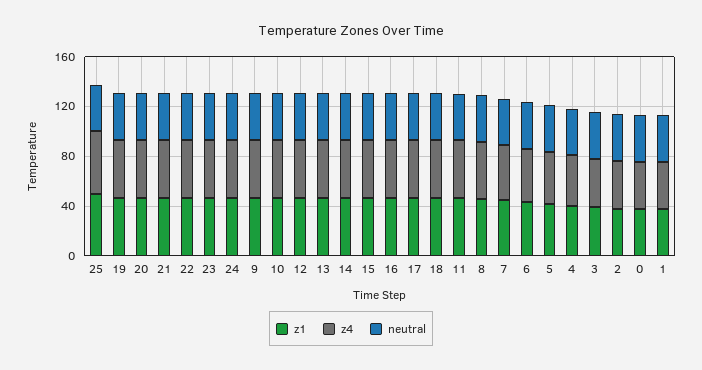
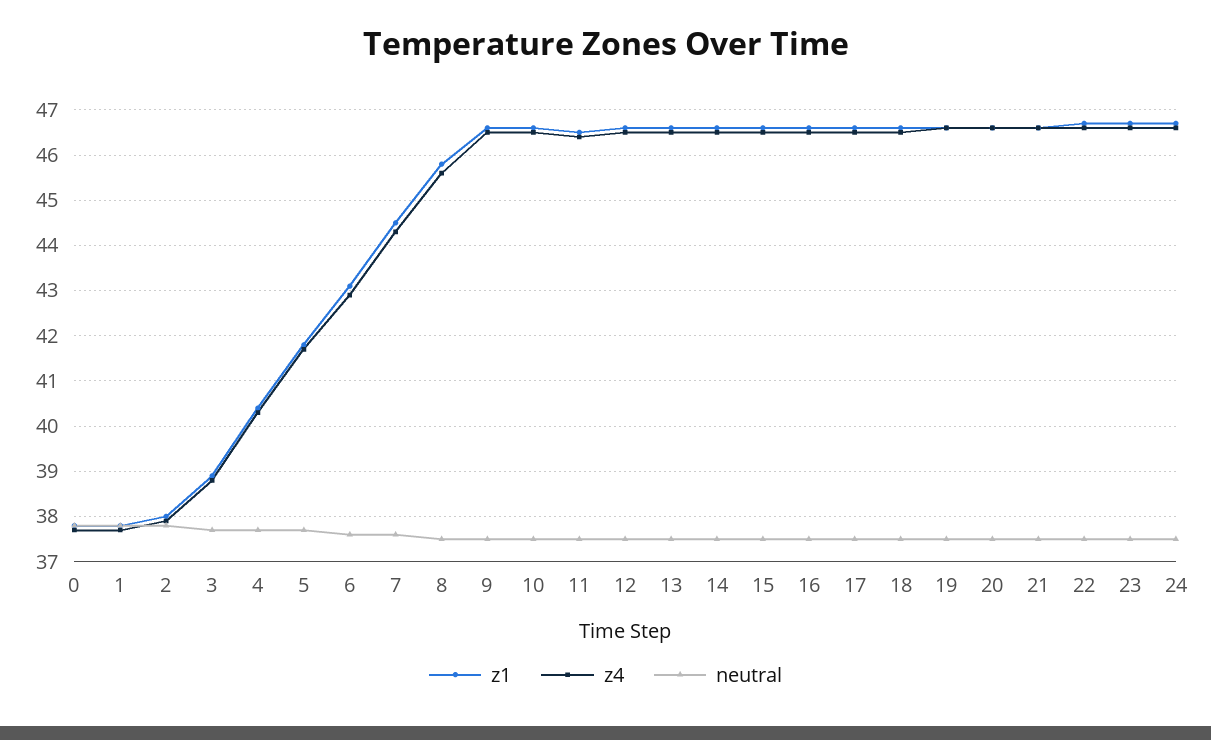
z1, 25: 50 -> none
z4, 25: 50 -> none
neutral, 25: 40 -> none

